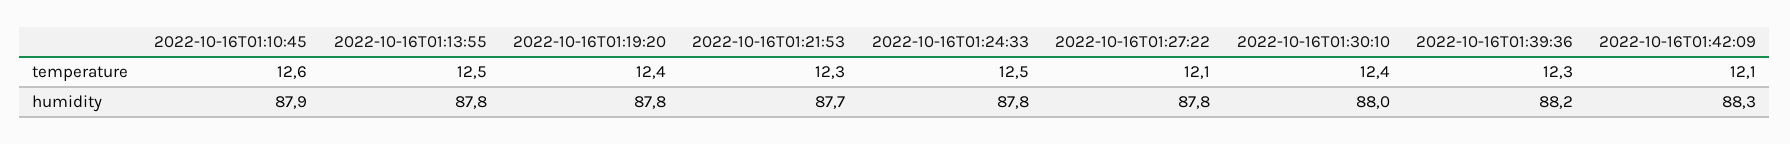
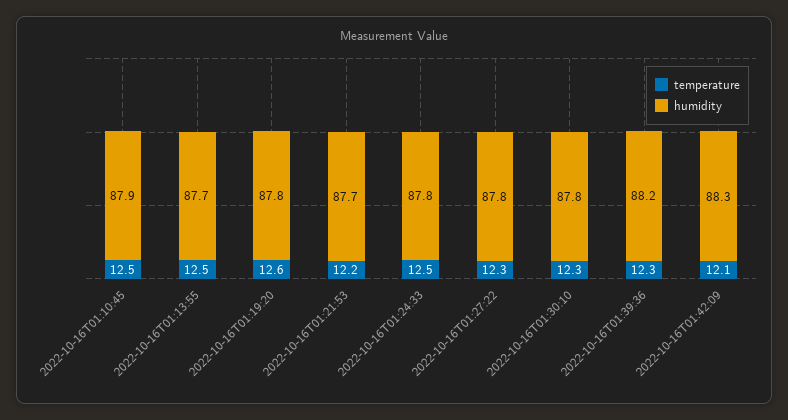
temperature, 2022-10-16T01:10:45: 12.6 -> 12.5
temperature, 2022-10-16T01:19:20: 12.4 -> 12.6
temperature, 2022-10-16T01:21:53: 12.3 -> 12.2
temperature, 2022-10-16T01:27:22: 12.1 -> 12.3
temperature, 2022-10-16T01:30:10: 12.4 -> 12.3
humidity, 2022-10-16T01:13:55: 87.8 -> 87.7
humidity, 2022-10-16T01:30:10: 88 -> 87.8

